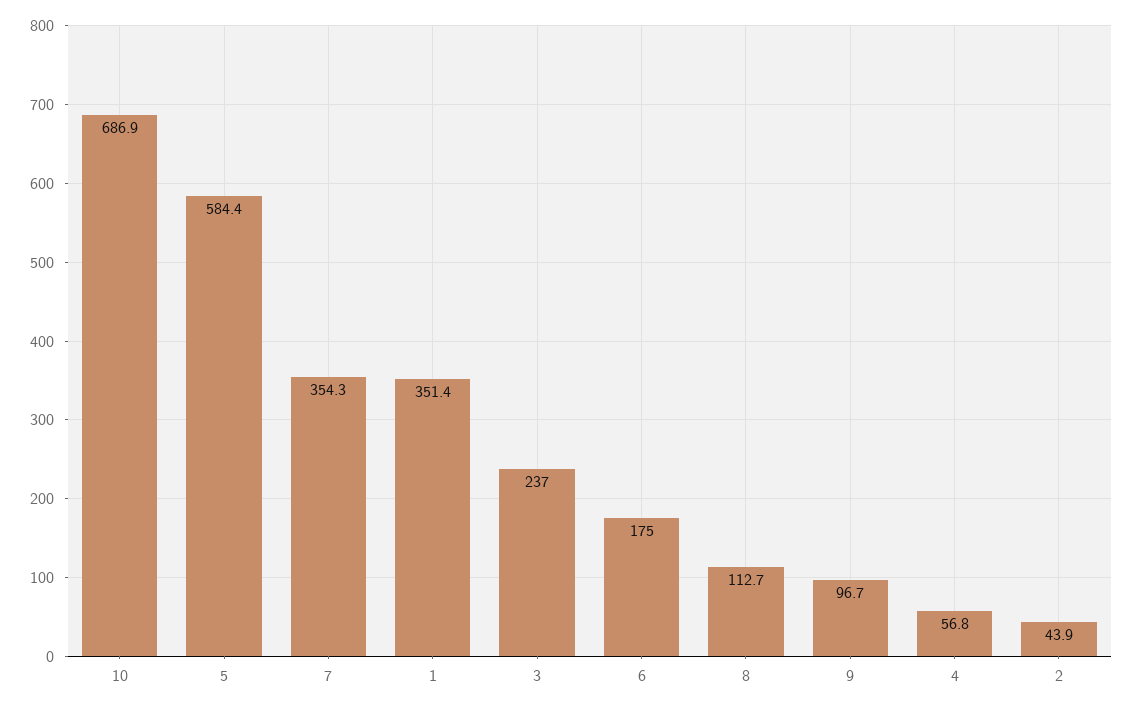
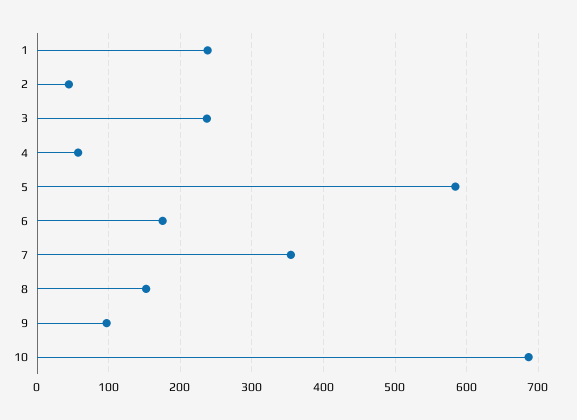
1: 351.4 -> 240
8: 112.7 -> 150

